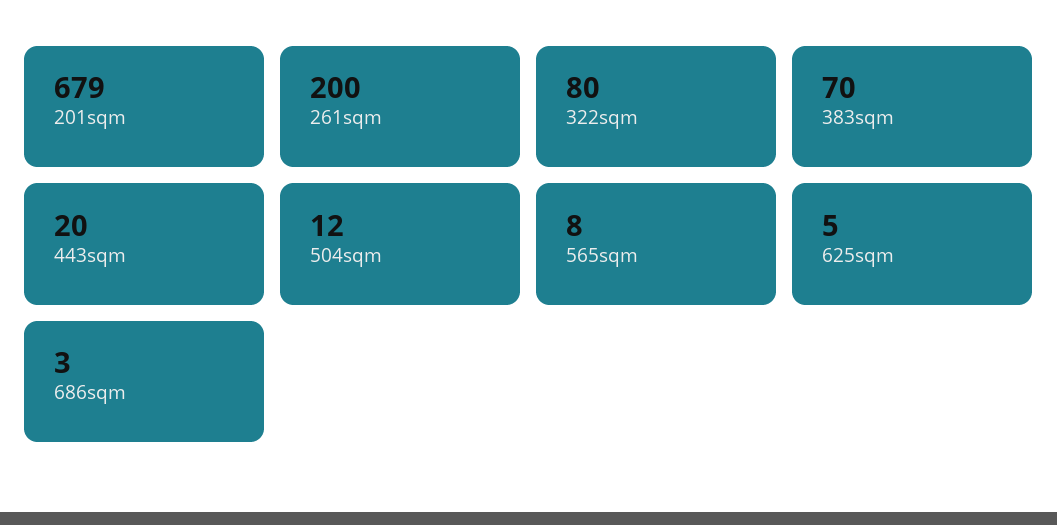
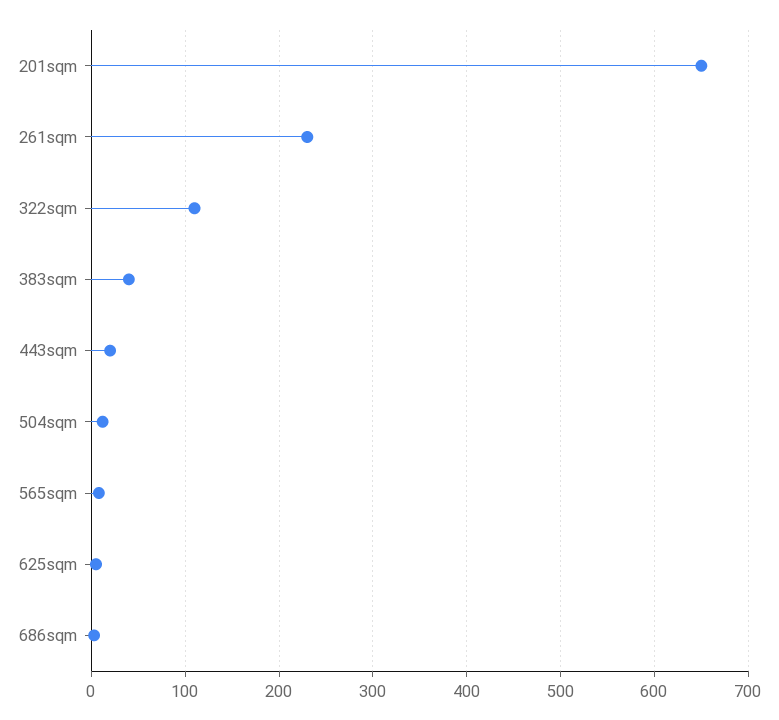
201sqm: 679 -> 650
261sqm: 200 -> 230
322sqm: 80 -> 110
383sqm: 70 -> 40

